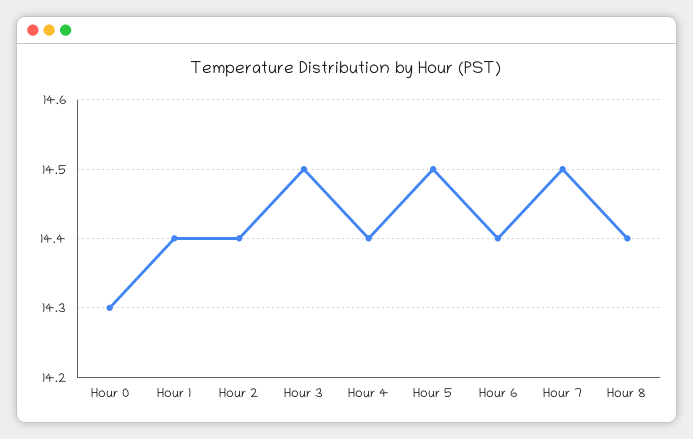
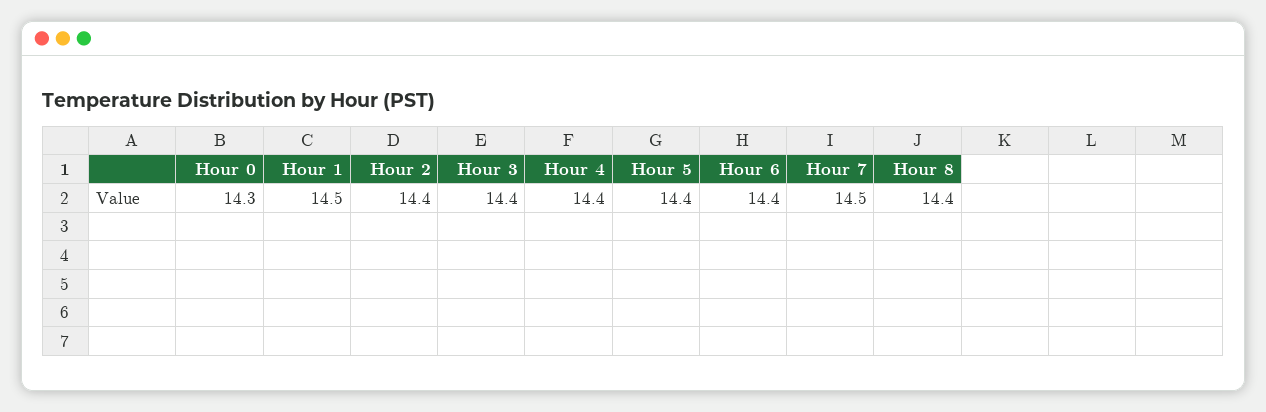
Hour 1: 14.4 -> 14.5
Hour 3: 14.5 -> 14.4
Hour 5: 14.5 -> 14.4

